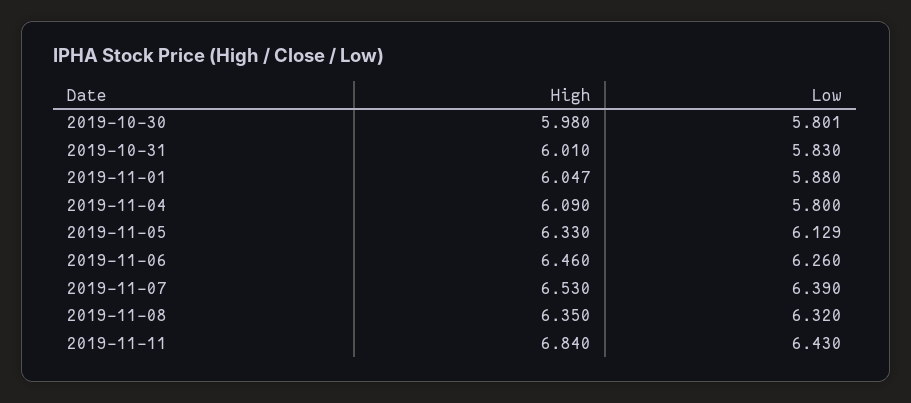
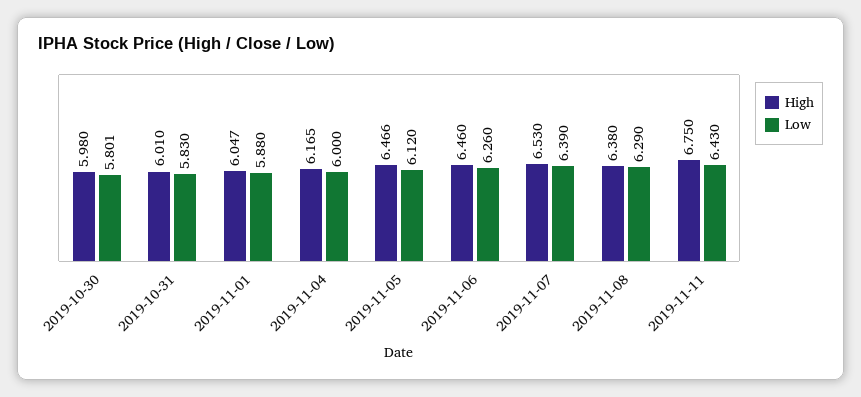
High, 2019-11-04: 6.09 -> 6.165
Low, 2019-11-04: 5.8 -> 6
High, 2019-11-05: 6.33 -> 6.466
Low, 2019-11-05: 6.129 -> 6.12
High, 2019-11-08: 6.35 -> 6.38
Low, 2019-11-08: 6.32 -> 6.29
High, 2019-11-11: 6.84 -> 6.75

